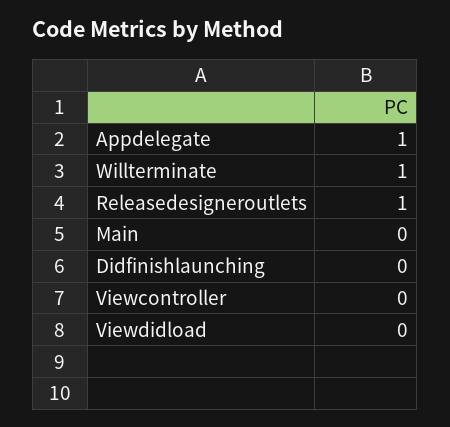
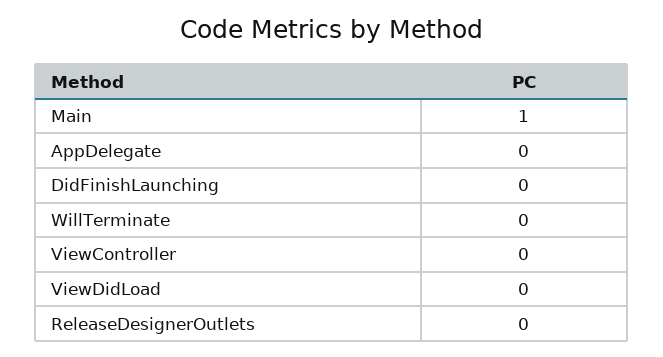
Appdelegate: 1 -> 0
Willterminate: 1 -> 0
Releasedesigneroutlets: 1 -> 0
Main: 0 -> 1

